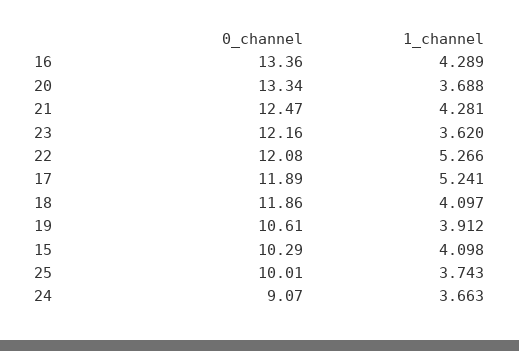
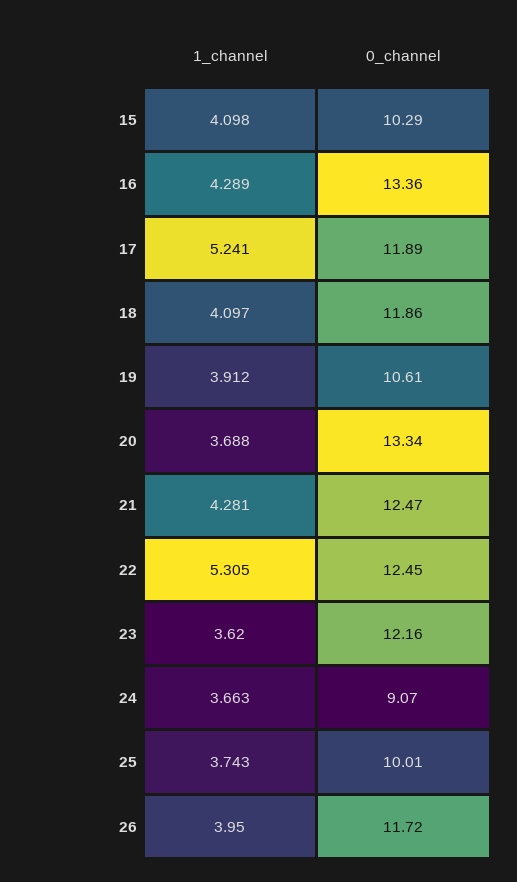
0_channel, 22: 12.08 -> 12.45
1_channel, 22: 5.266 -> 5.305
1_channel, 26: none -> 3.95
0_channel, 26: none -> 11.72

